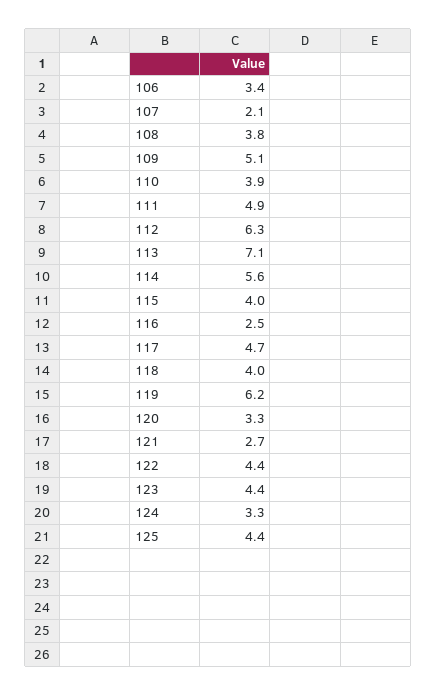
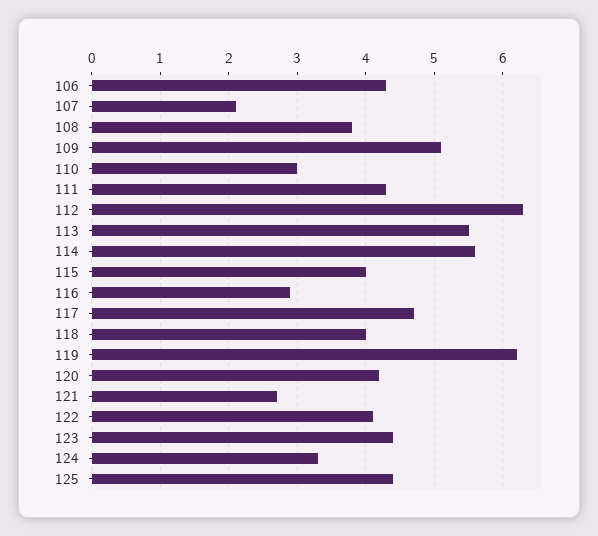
106: 3.4 -> 4.3
110: 3.9 -> 3
111: 4.9 -> 4.3
113: 7.1 -> 5.5
116: 2.5 -> 2.9
120: 3.3 -> 4.2
122: 4.4 -> 4.1

